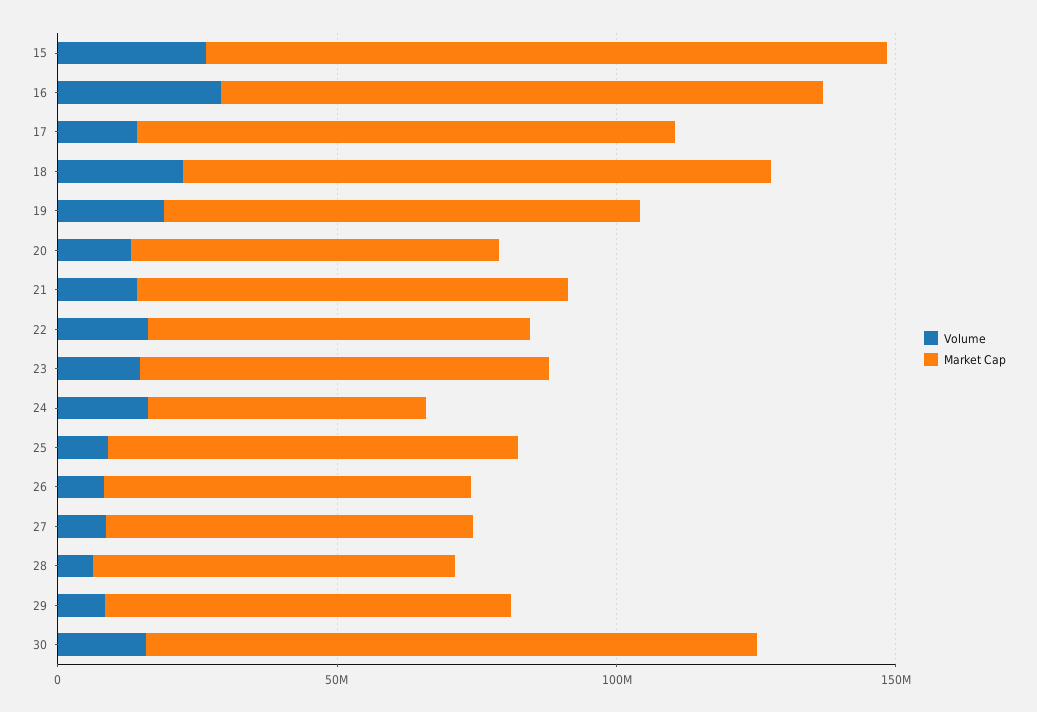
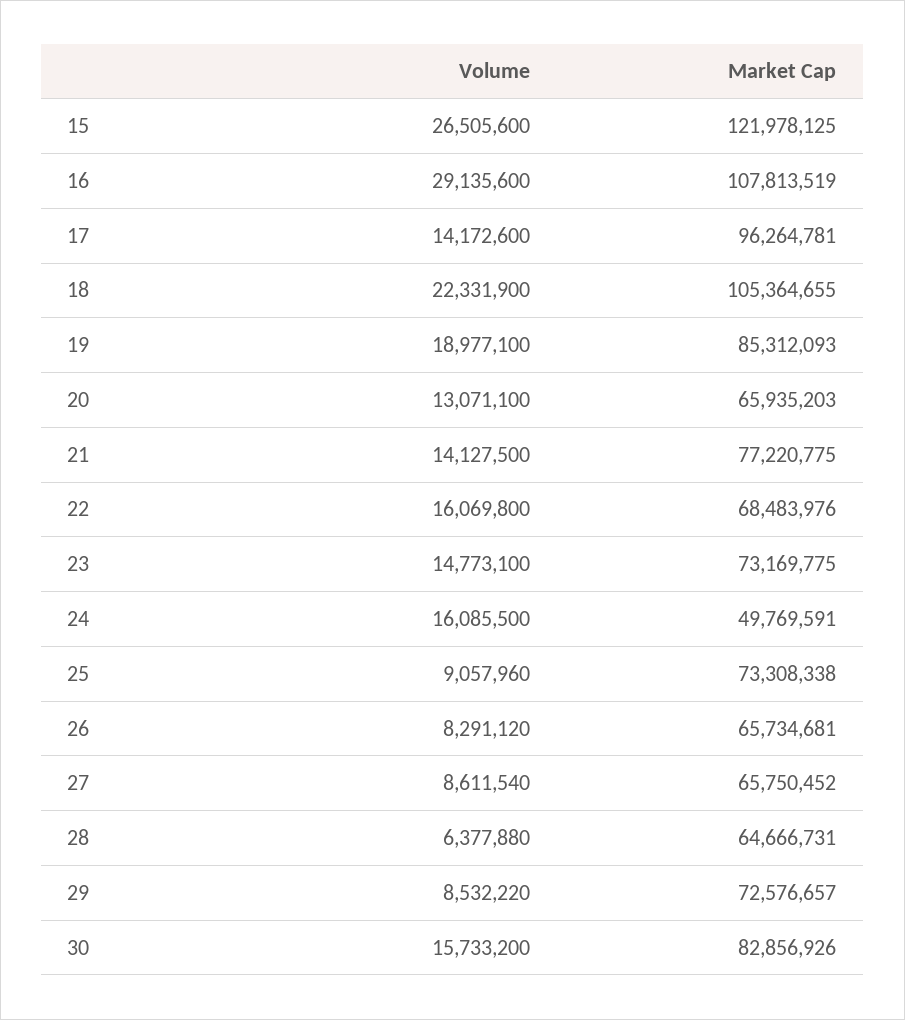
Market Cap, 30: 110000000 -> 82856926

